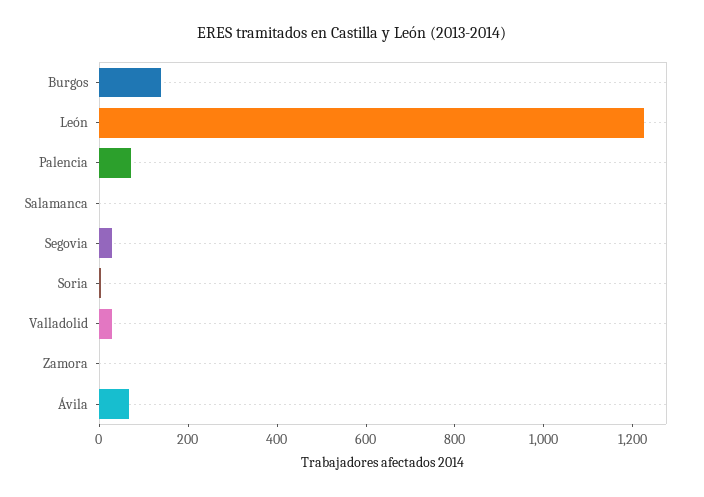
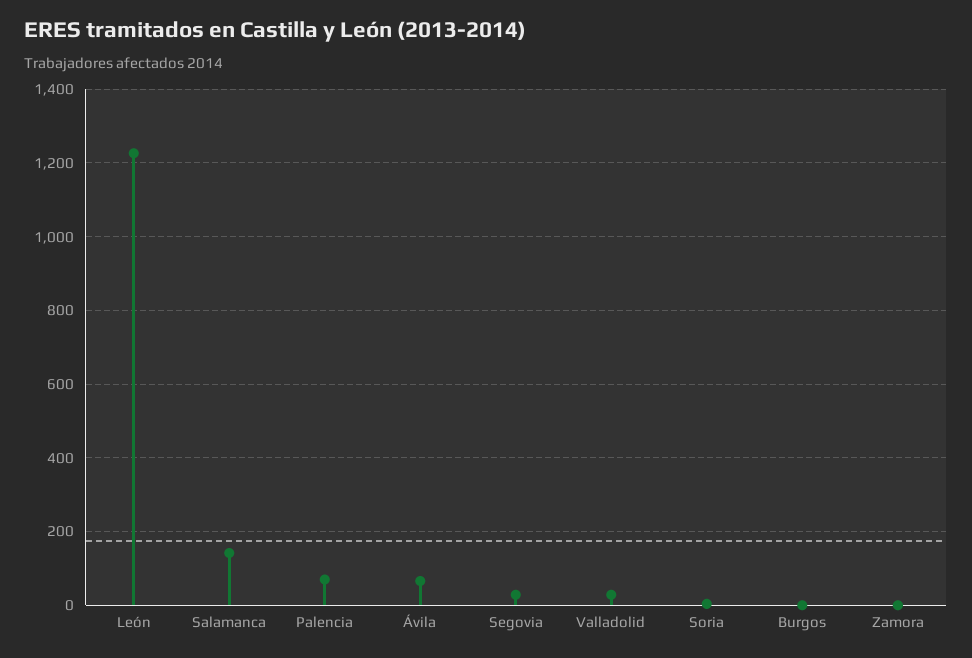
Burgos: 150 -> 0
Salamanca: 0 -> 140

